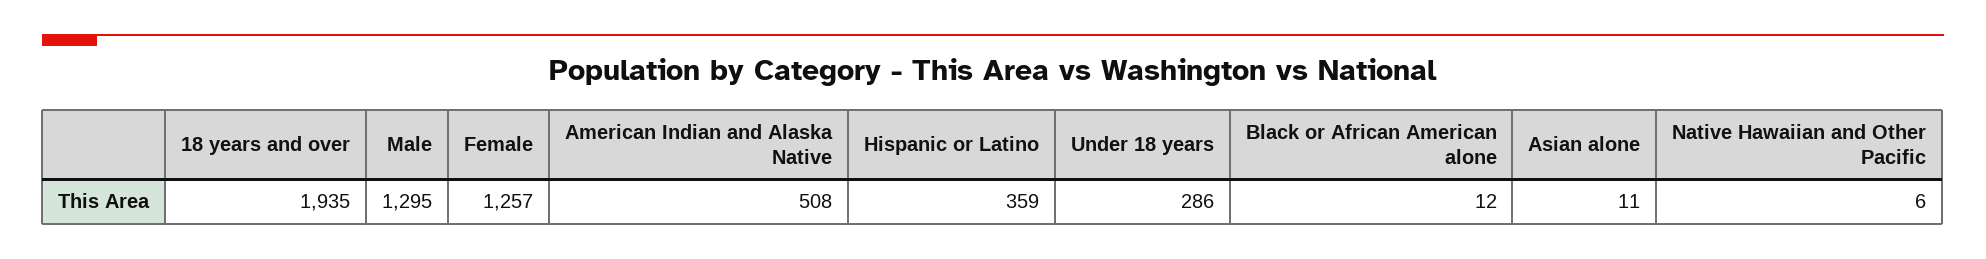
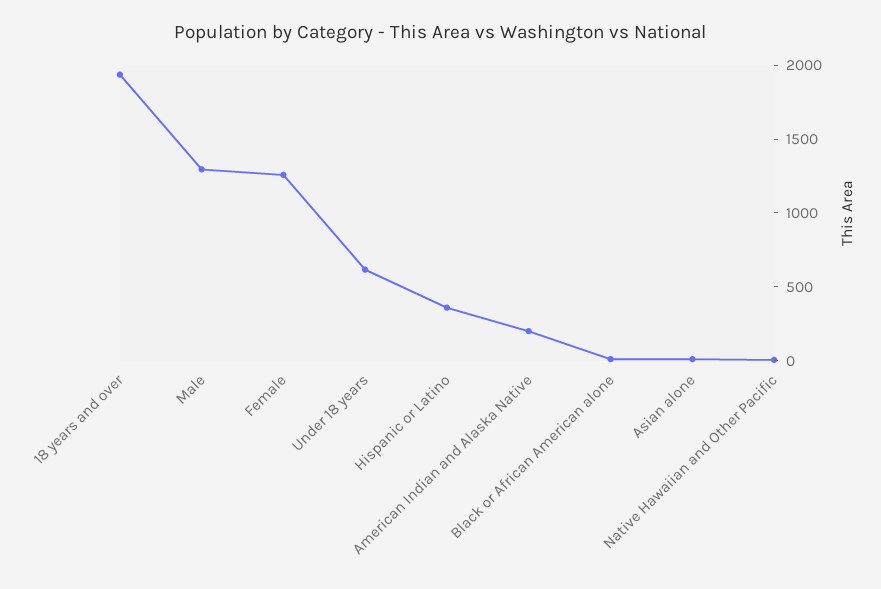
American Indian and Alaska Native: 508 -> 200
Under 18 years: 286 -> 600

